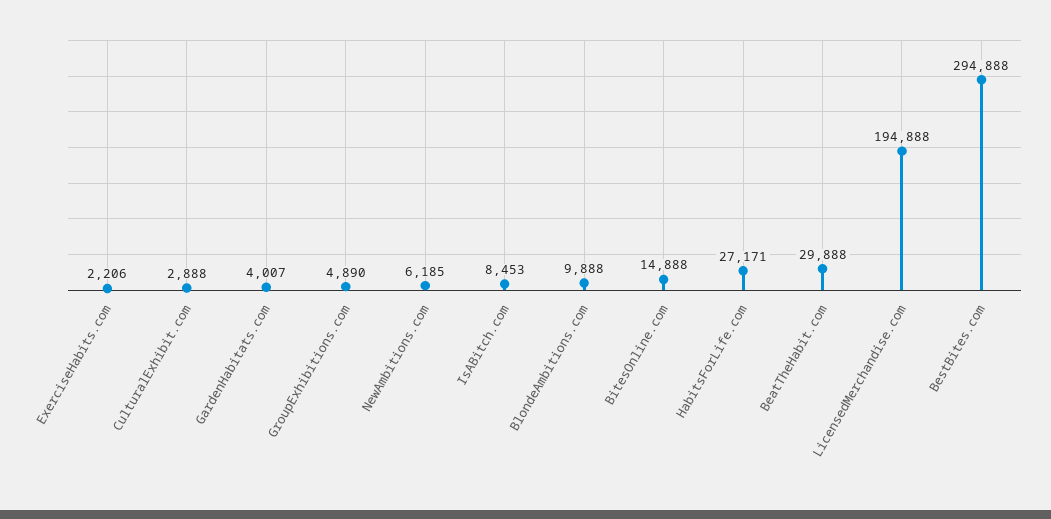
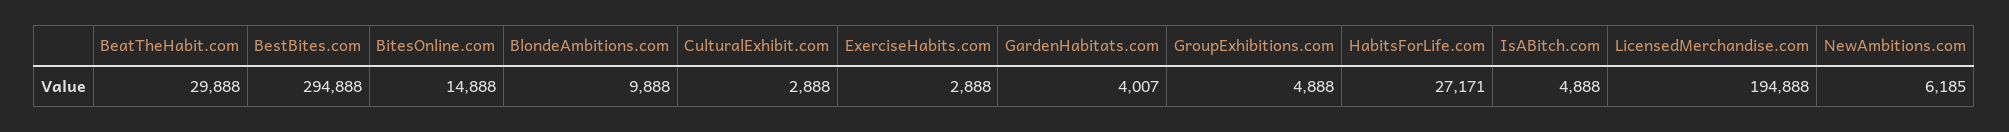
ExerciseHabits.com: 2206 -> 2888
GroupExhibitions.com: 4890 -> 4888
IsABitch.com: 8453 -> 4888

